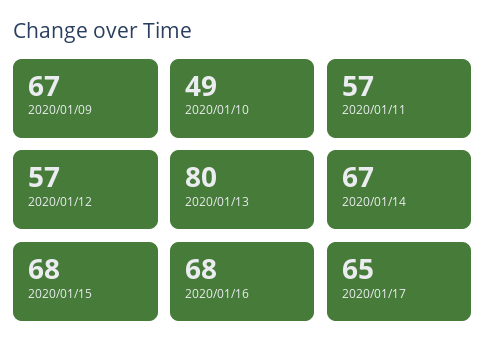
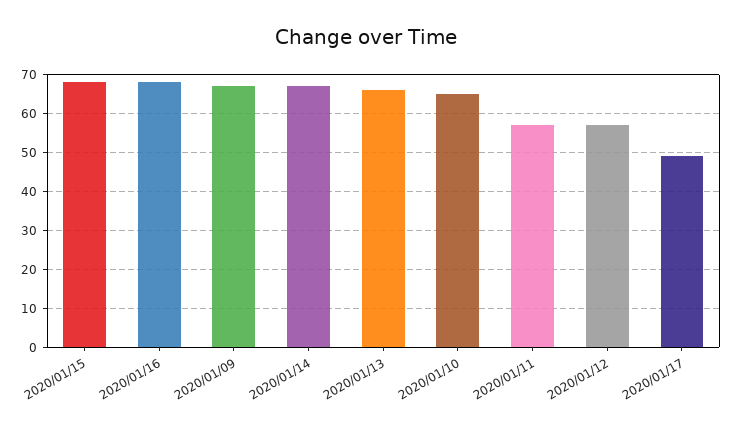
2020/01/10: 49 -> 65
2020/01/13: 80 -> 65
2020/01/17: 65 -> 50

